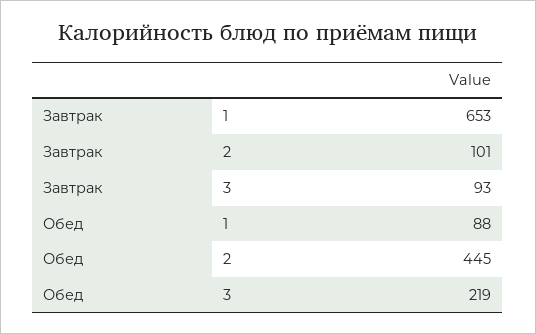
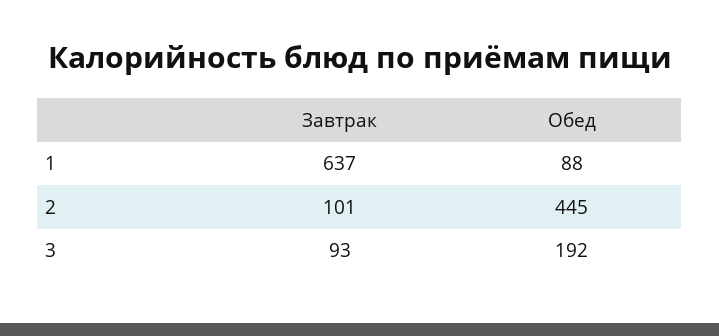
Завтрак, 1: 653 -> 637
Обед, 3: 219 -> 192

